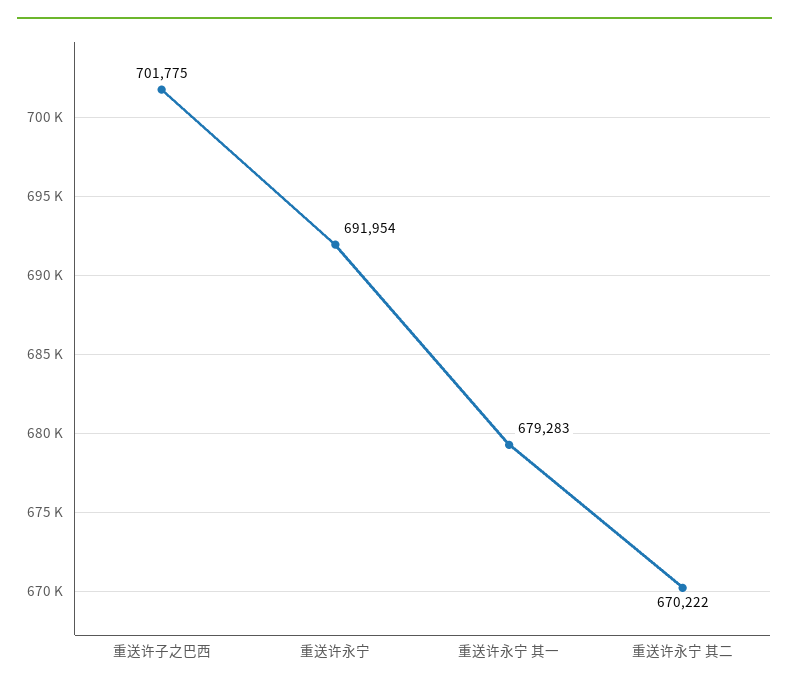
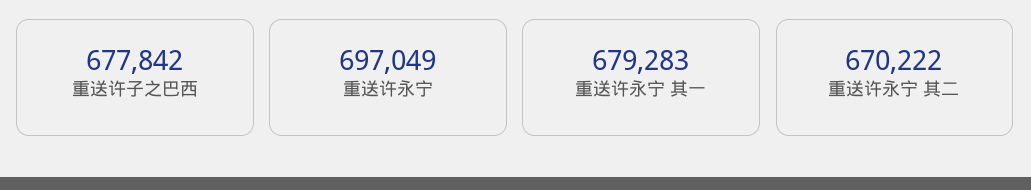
重送许子之巴西: 701775 -> 677842
重送许永宁: 691954 -> 697049

